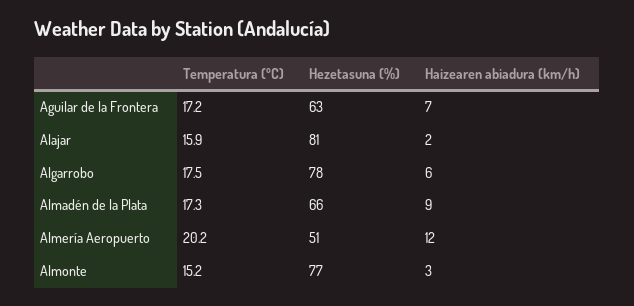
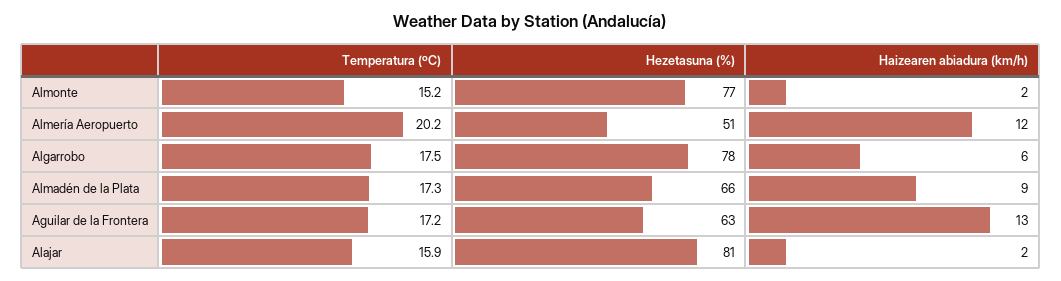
Haizearen abiadura (km/h), Aguilar de la Frontera: 7 -> 13
Haizearen abiadura (km/h), Almonte: 3 -> 2

